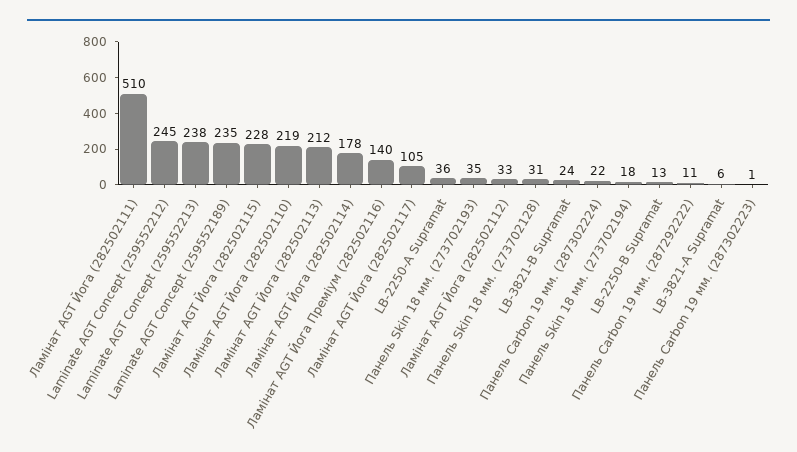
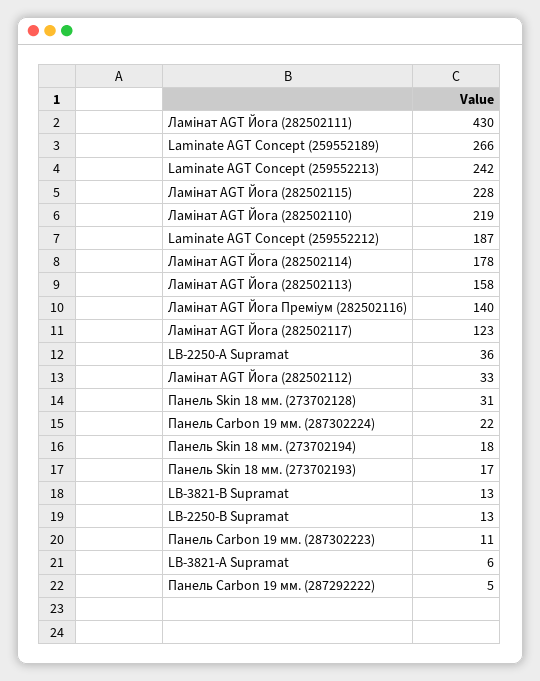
Ламінат AGT Йога (282502111): 510 -> 430
Laminate AGT Concept (259552212): 245 -> 187
Laminate AGT Concept (259552213): 238 -> 242
Laminate AGT Concept (259552189): 235 -> 266
Ламінат AGT Йога (282502113): 212 -> 158
Ламінат AGT Йога (282502117): 105 -> 123
Панель Skin 18 мм. (273702193): 35 -> 17
LB-3821-В Supramat: 24 -> 13
Панель Carbon 19 мм. (287292222): 11 -> 5
Панель Carbon 19 мм. (287302223): 1 -> 11

